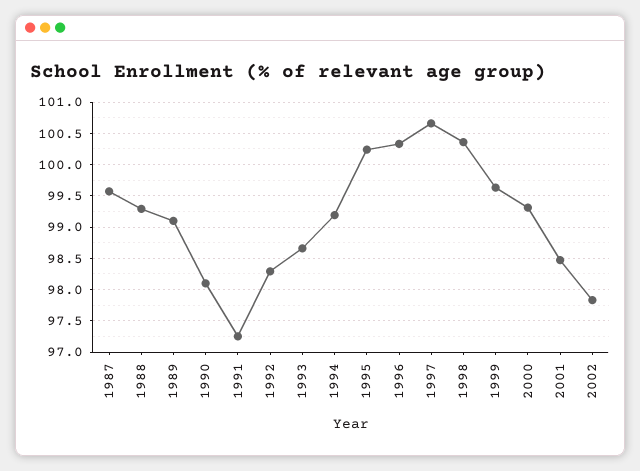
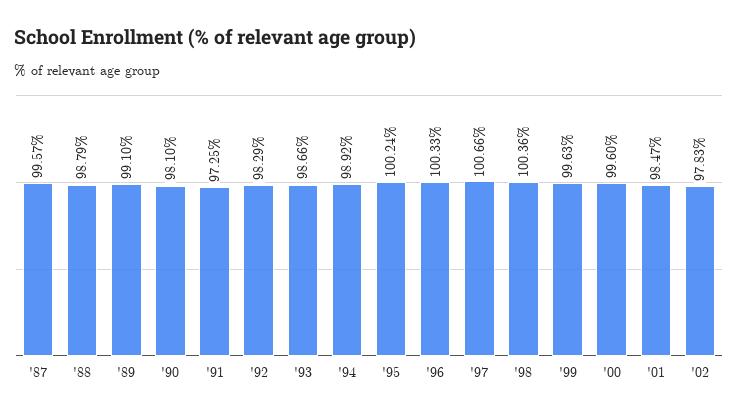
1988: 99.3 -> 98.79
1994: 99.2 -> 98.92
2000: 99.3 -> 99.6

